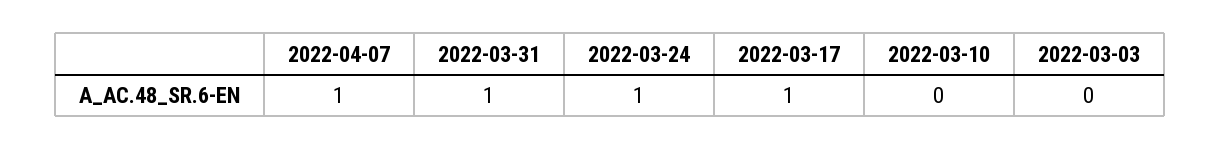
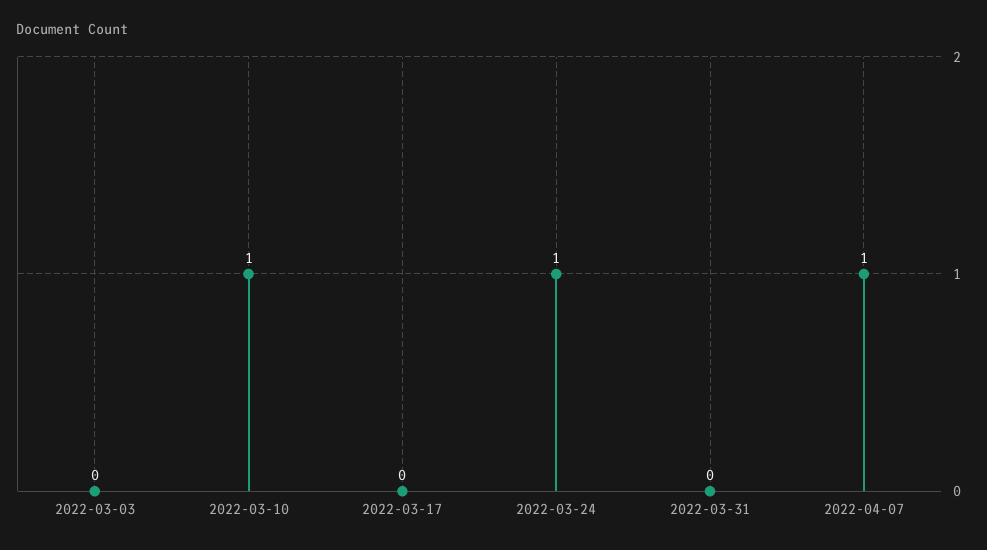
2022-03-31: 1 -> 0
2022-03-17: 1 -> 0
2022-03-10: 0 -> 1

